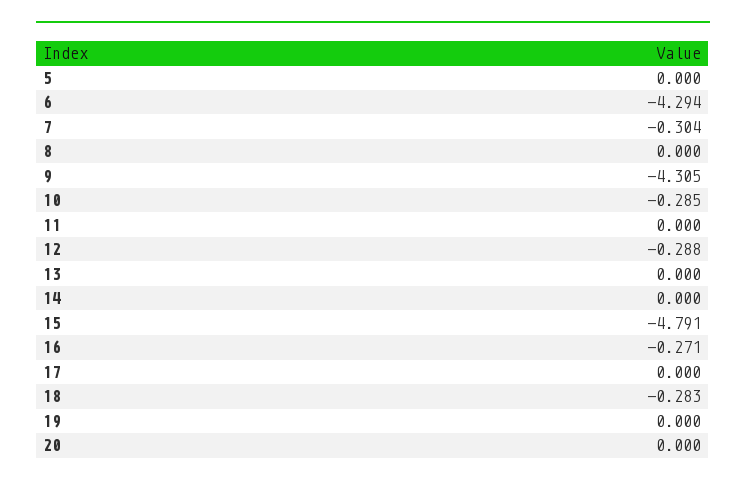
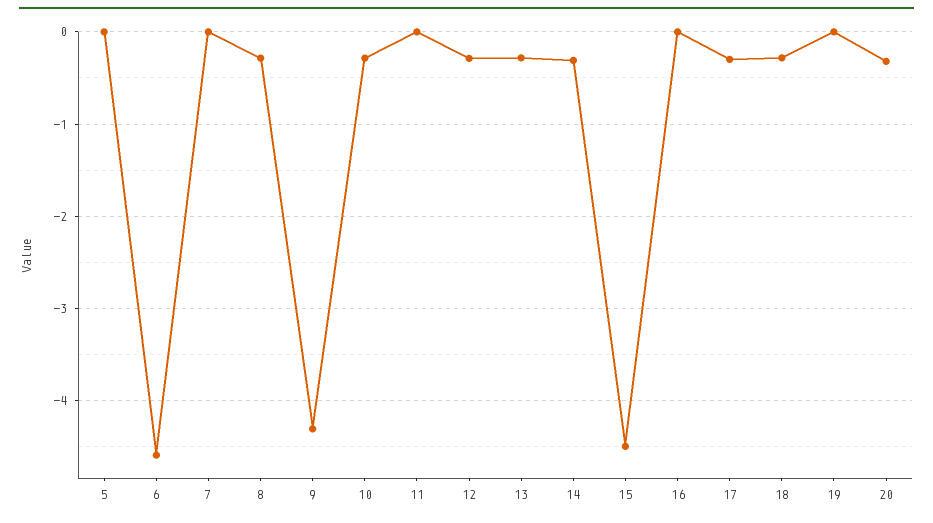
6: -4.294 -> -4.6
7: -0.304 -> 0
8: 0 -> -0.3
13: 0 -> -0.3
14: 0 -> -0.3
15: -4.791 -> -4.5
16: -0.271 -> 0
17: 0 -> -0.3
20: 0 -> -0.3

